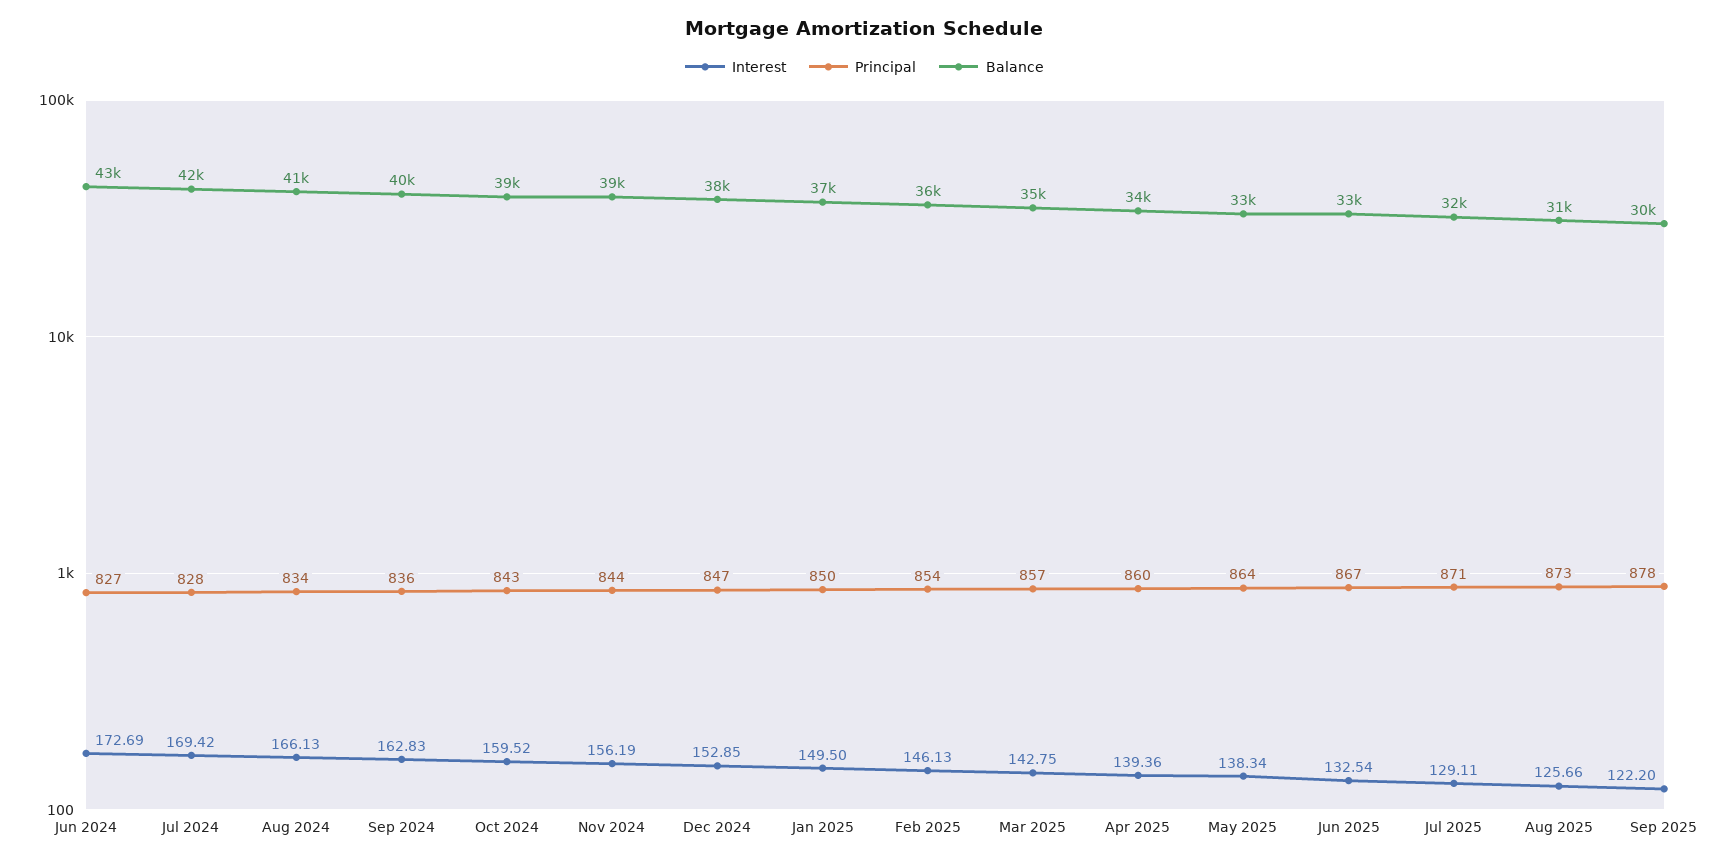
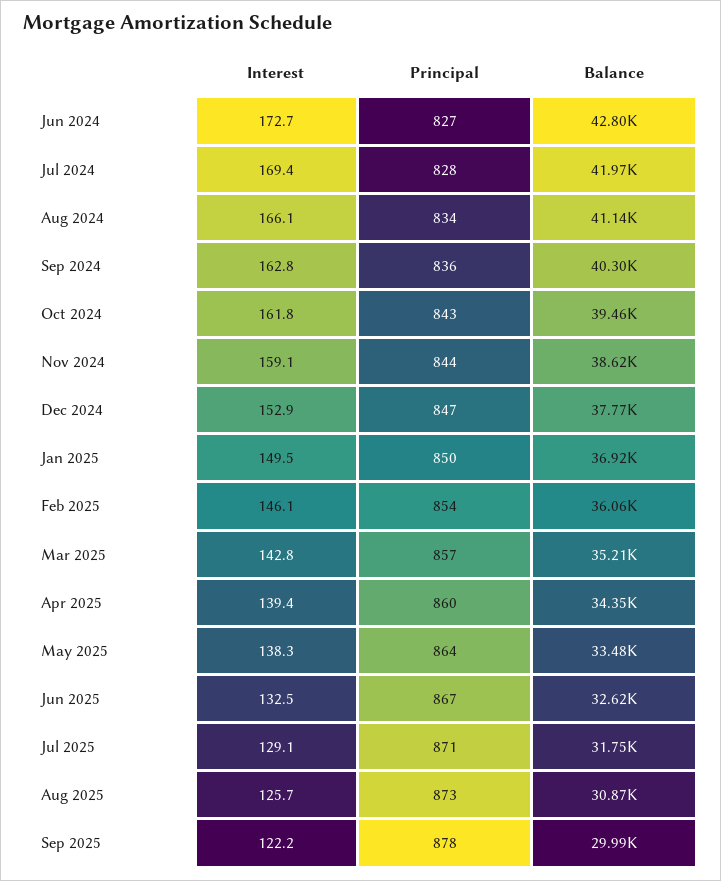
Interest, Oct 2024: 159.52 -> 161.8
Interest, Nov 2024: 156.19 -> 159.1

